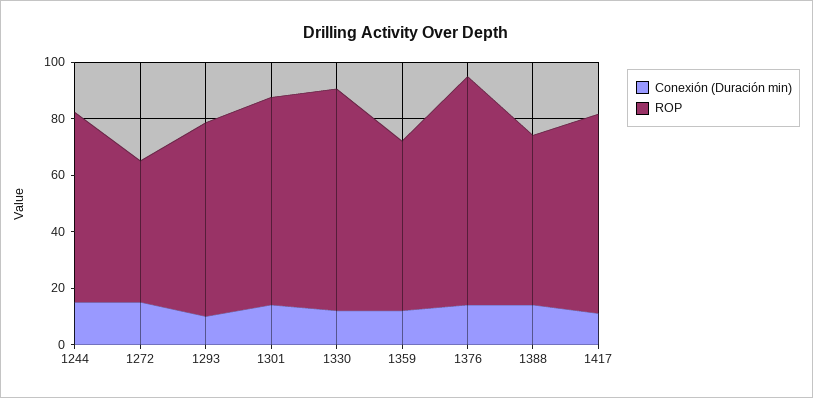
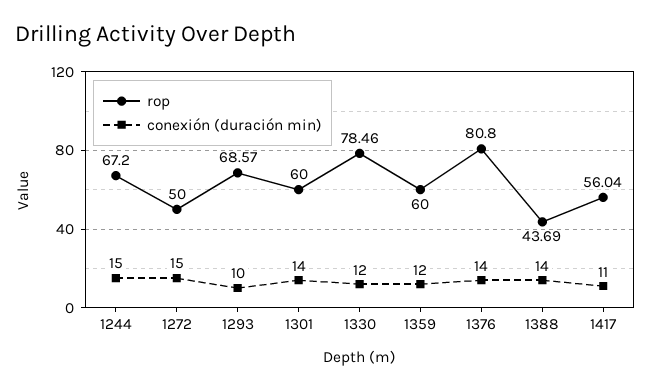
ROP, 1301: 75 -> 60
ROP, 1388: 60 -> 43.69
ROP, 1417: 70 -> 56.04

